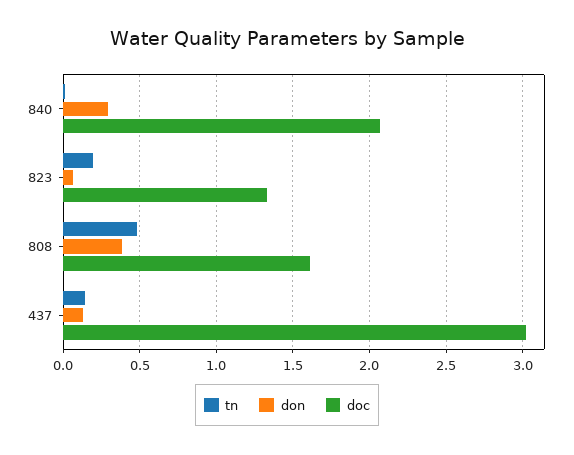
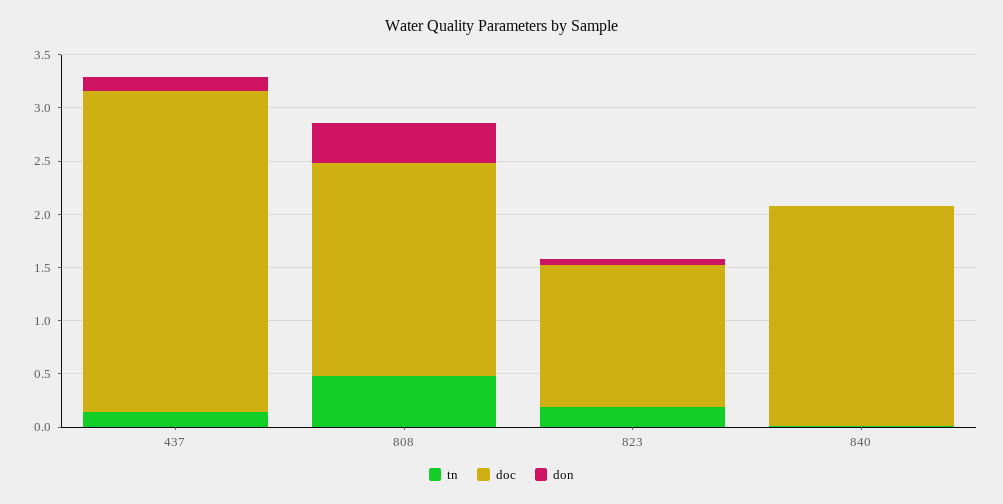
don, 840: 0.3 -> 0
doc, 808: 1.6 -> 2

